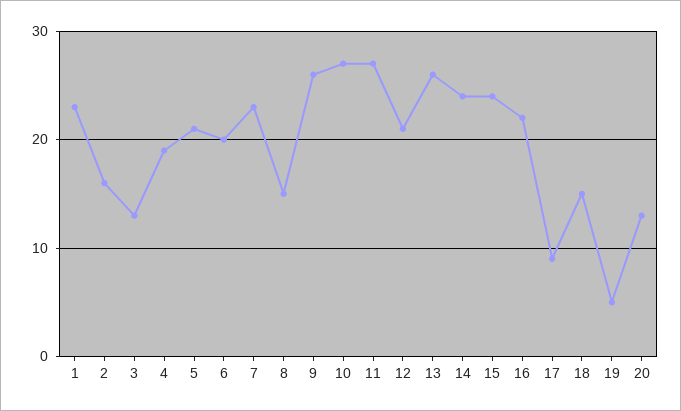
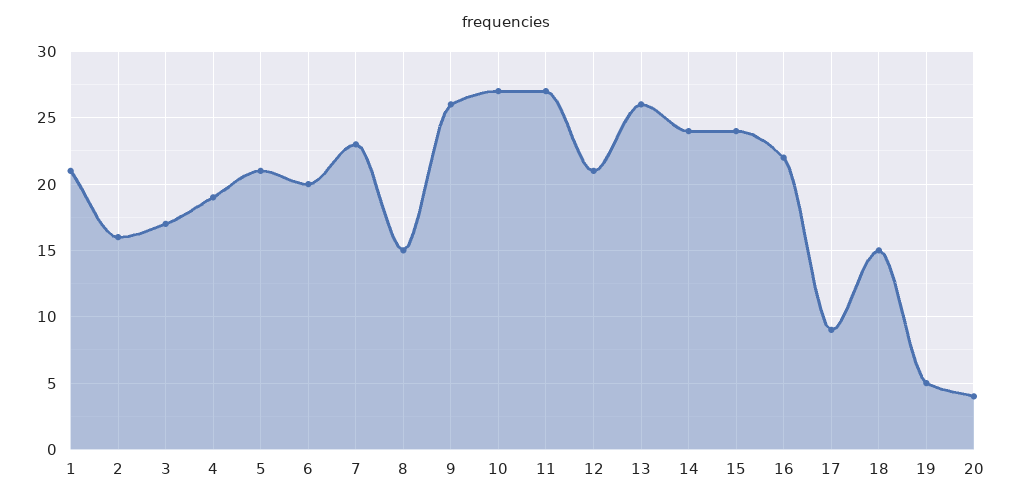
1: 23 -> 21
3: 13 -> 17
20: 13 -> 4

